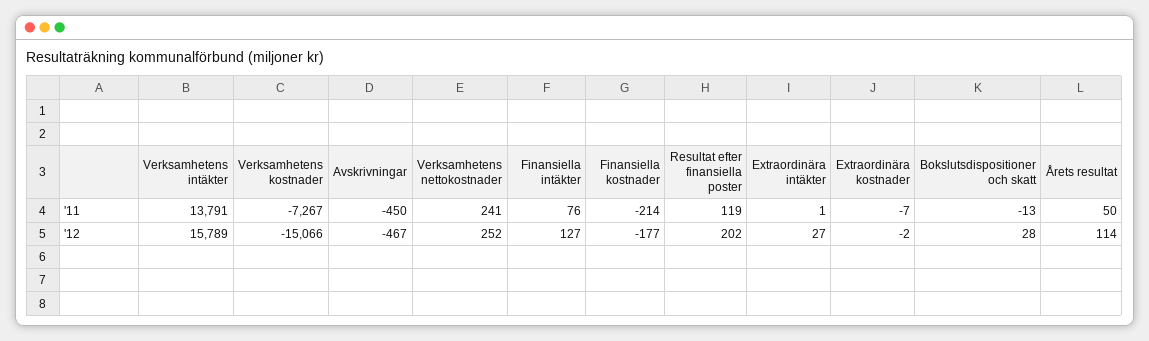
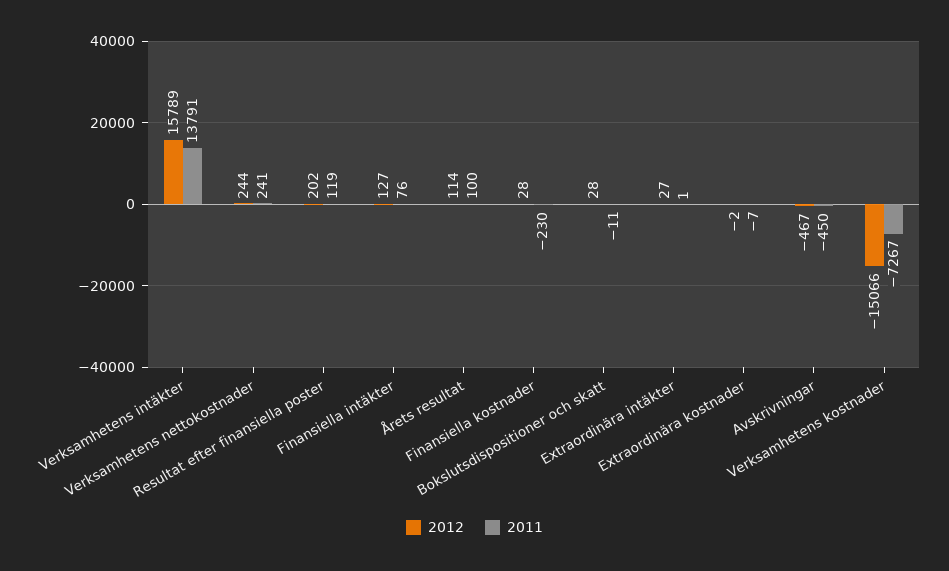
'11, Finansiella kostnader: -214 -> -230
'11, Bokslutsdispositioner och skatt: -13 -> -11
'11, Årets resultat: 50 -> 100
'12, Verksamhetens nettokostnader: 252 -> 244
'12, Finansiella kostnader: -177 -> 28

